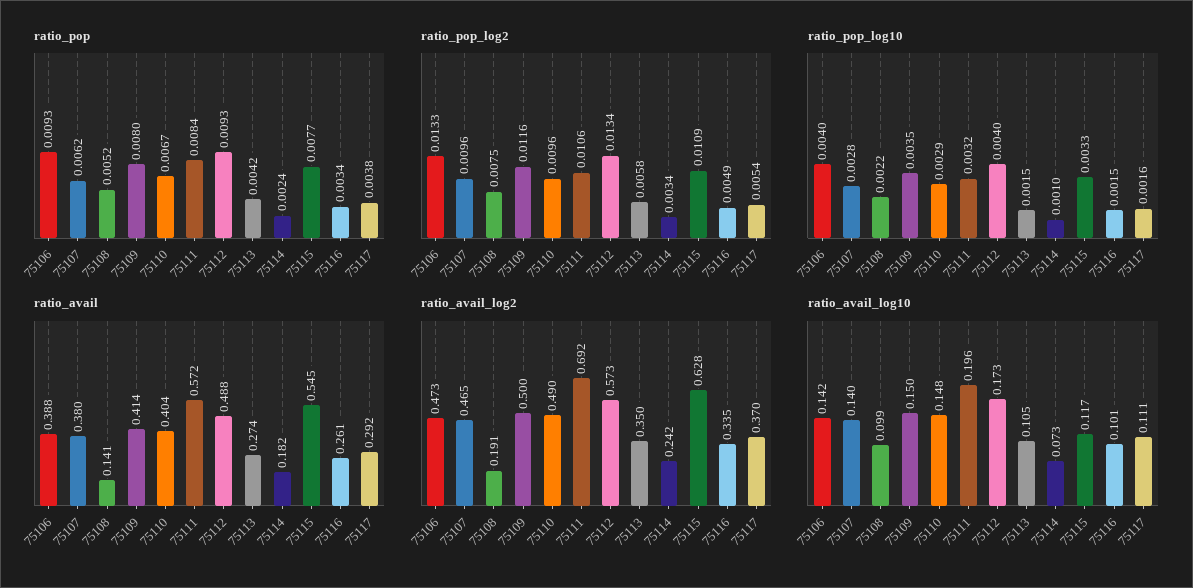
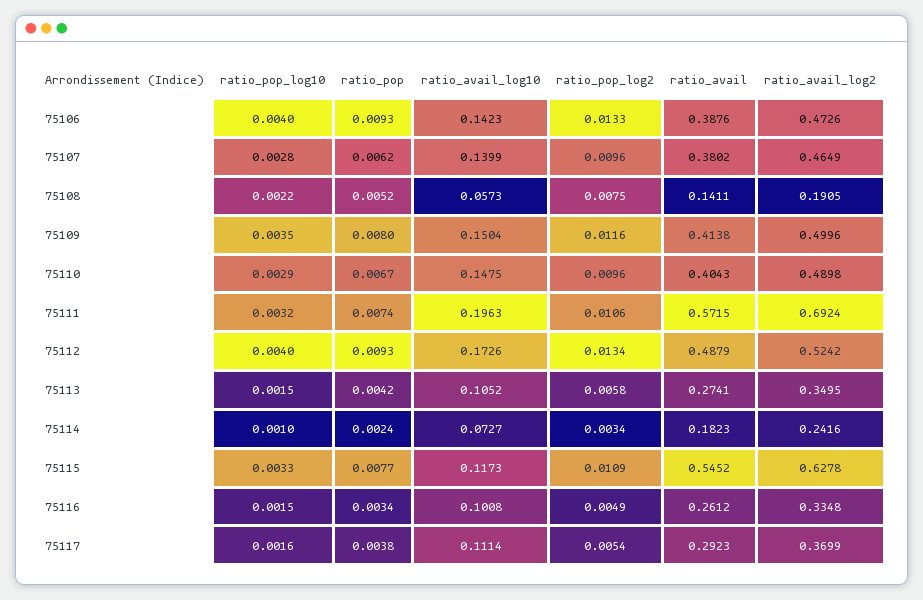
ratio_pop, 75111: 0.0084 -> 0.0074
ratio_avail_log2, 75112: 0.573 -> 0.5242
ratio_avail_log10, 75108: 0.099 -> 0.0573

